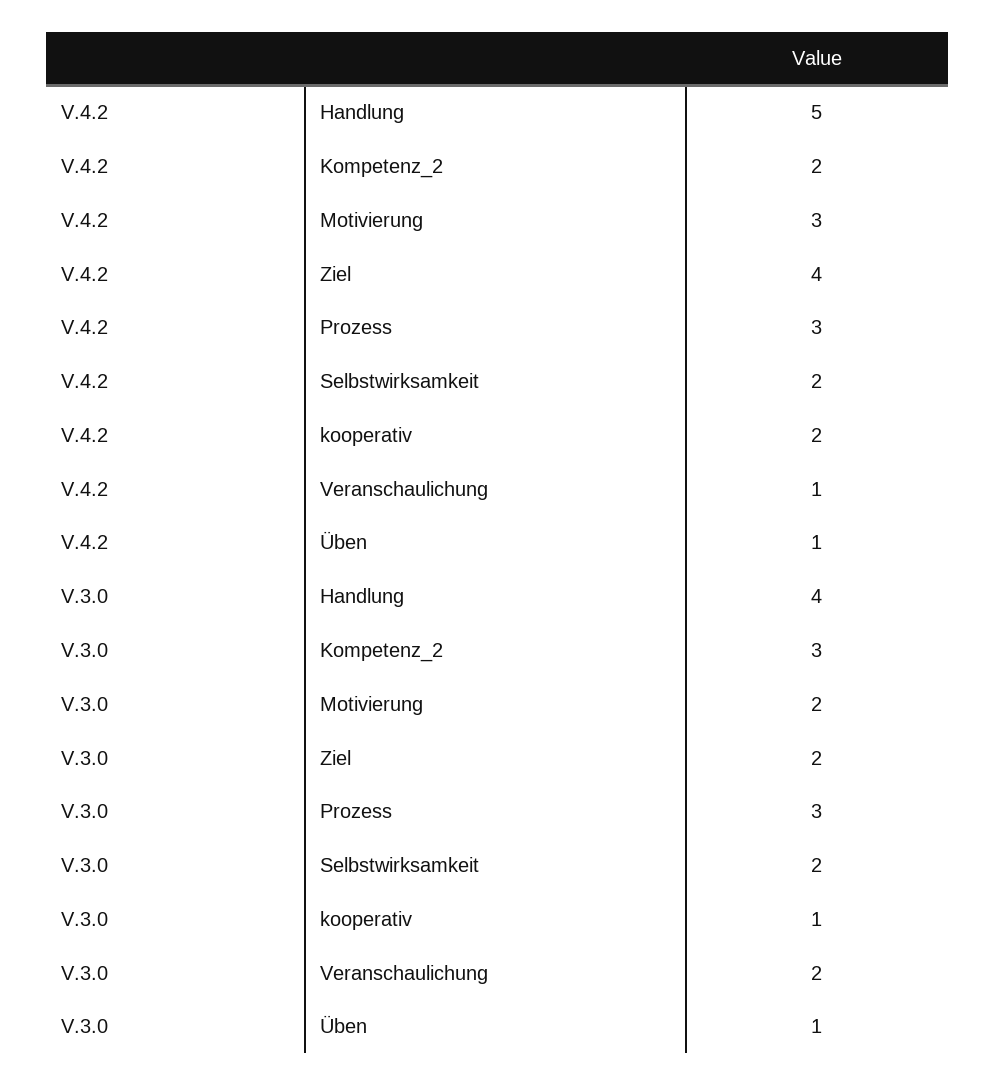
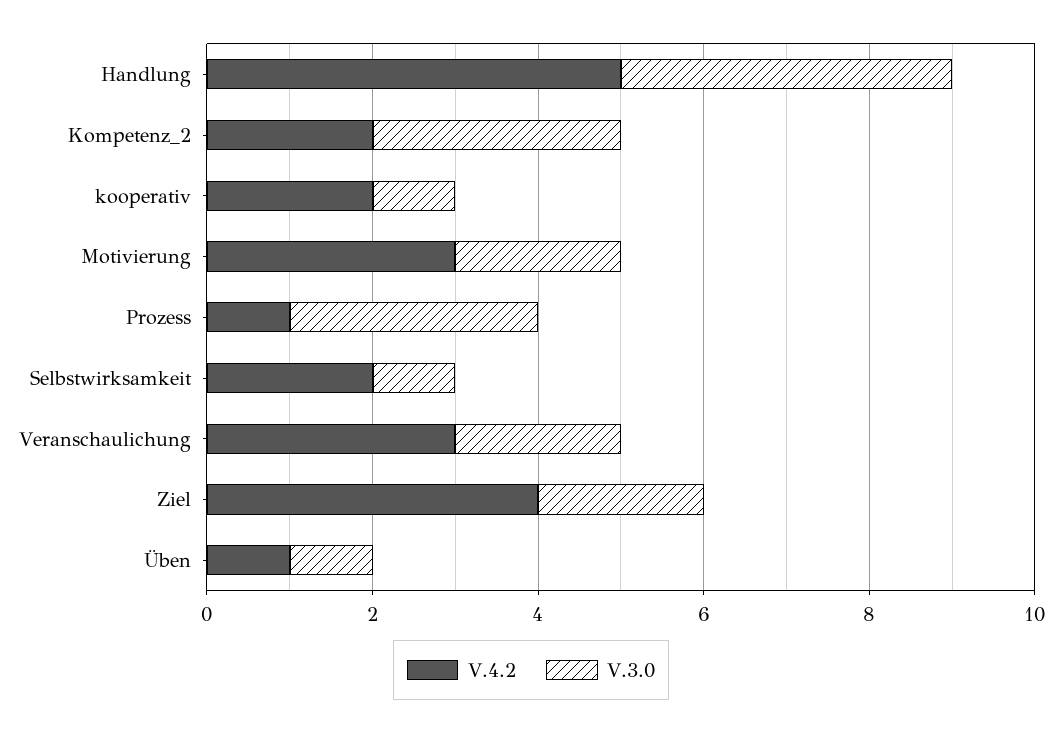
V.4.2, Prozess: 3 -> 1
V.4.2, Veranschaulichung: 1 -> 3
V.3.0, Selbstwirksamkeit: 2 -> 1

